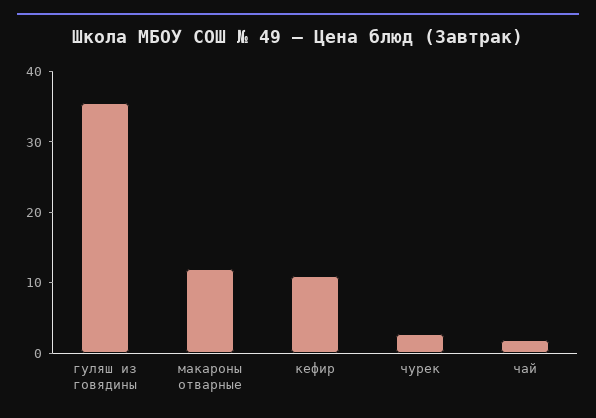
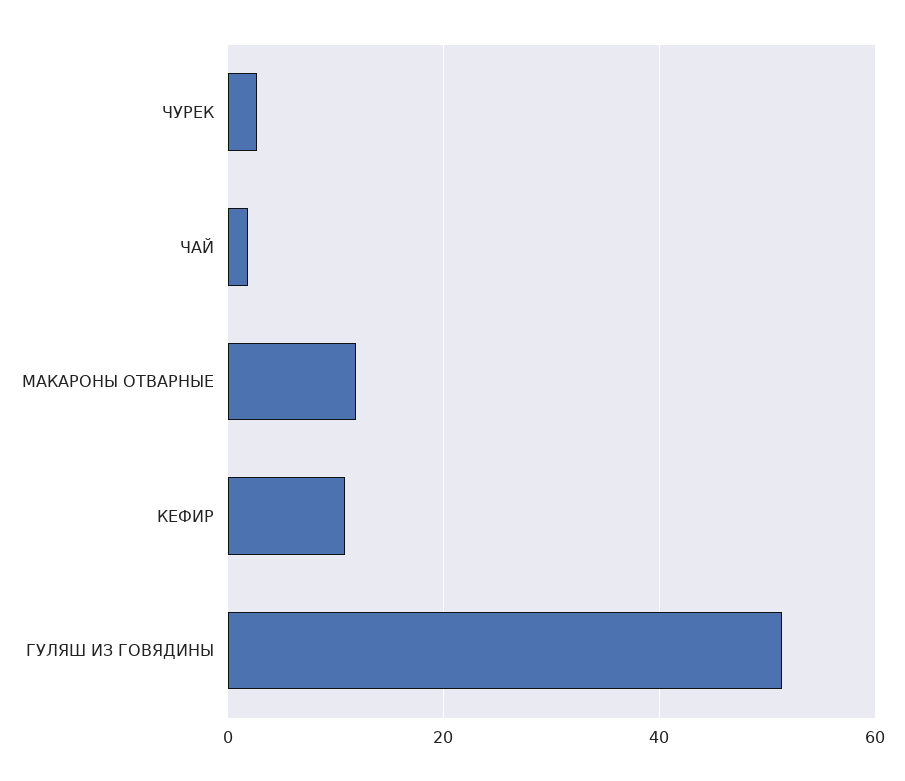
гуляш из говядины: 36 -> 52

